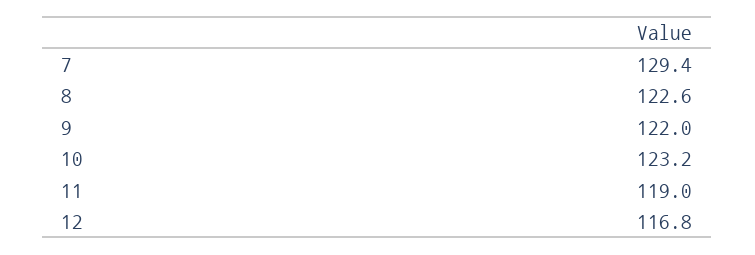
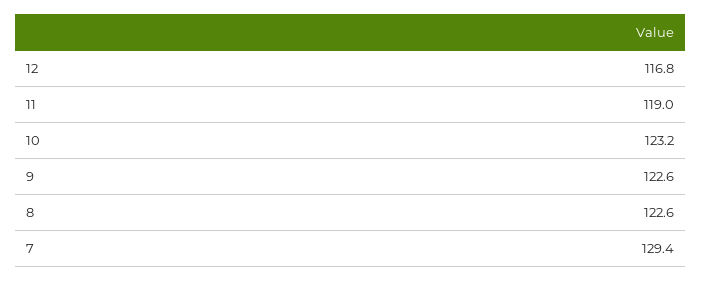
9: 122 -> 122.6

